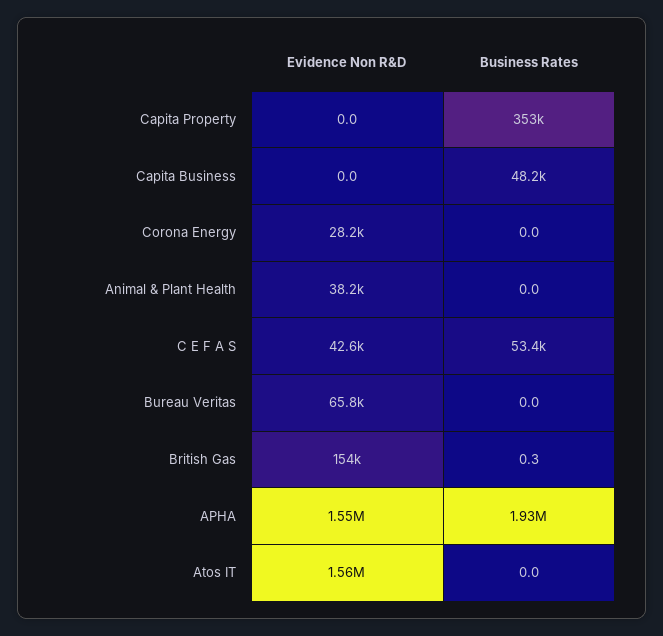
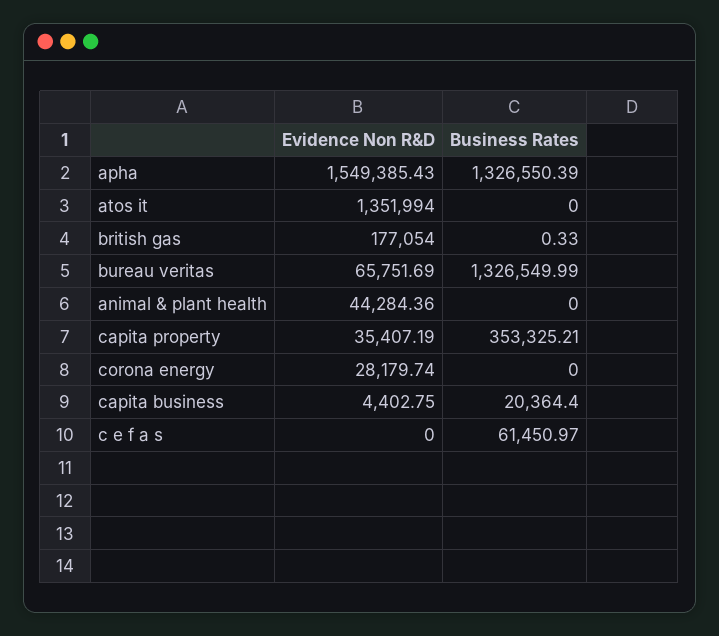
Evidence Non R&D, Capita Property: 0 -> 35407.19
Evidence Non R&D, Capita Business: 0 -> 4402.75
Business Rates, Capita Business: 48200 -> 20364.4
Evidence Non R&D, Animal & Plant Health: 38200 -> 44284.36
Evidence Non R&D, C E F A S: 42600 -> 0
Business Rates, C E F A S: 53400 -> 61450.97
Business Rates, Bureau Veritas: 0 -> 1326549.99
Evidence Non R&D, British Gas: 154000 -> 177054
Business Rates, APHA: 1930000 -> 1326550.39
Evidence Non R&D, Atos IT: 1560000 -> 1351994

